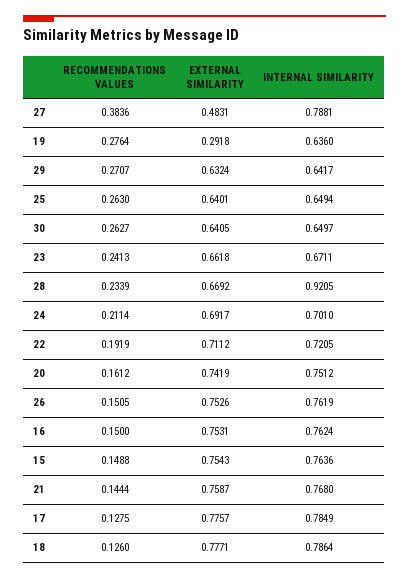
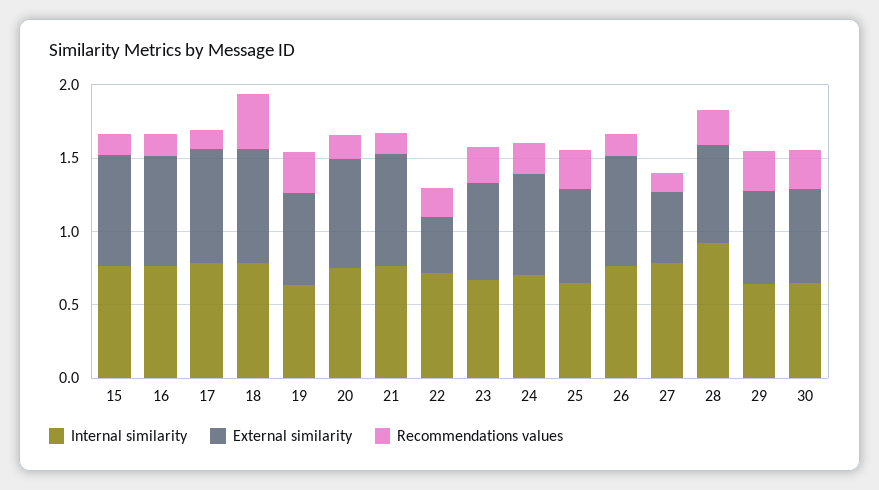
RECOMMENDATIONS VALUES, 27: 0.3836 -> 0.1
EXTERNAL SIMILARITY, 19: 0.2918 -> 0.6
EXTERNAL SIMILARITY, 22: 0.7112 -> 0.4
RECOMMENDATIONS VALUES, 18: 0.126 -> 0.4

